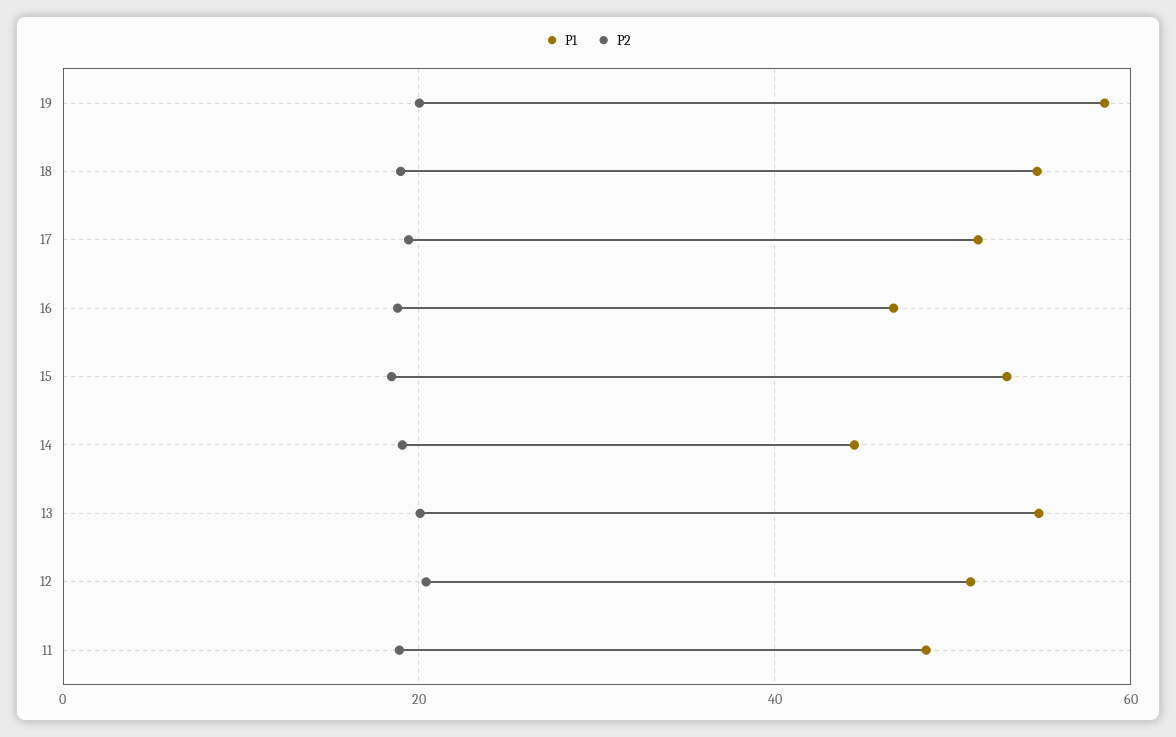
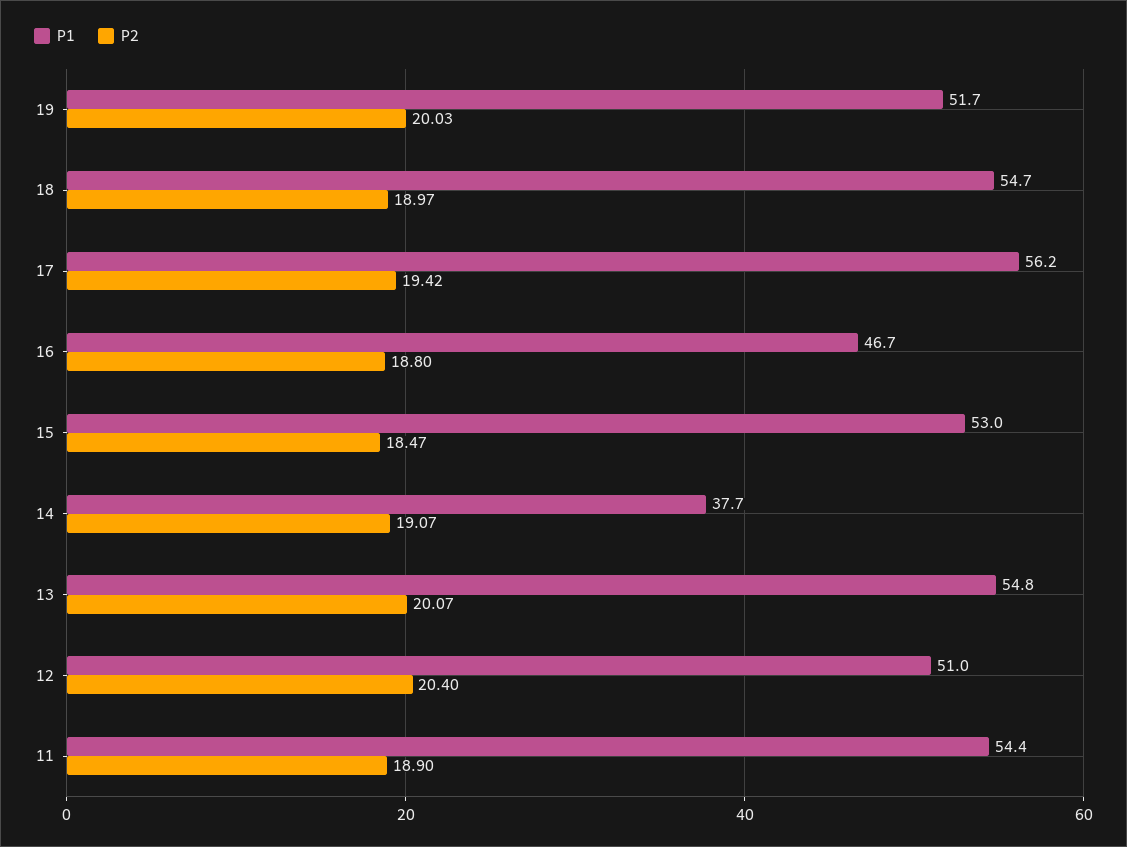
P1, 19: 58 -> 51.7
P1, 17: 52 -> 56.2
P1, 14: 44 -> 37.7
P1, 11: 48 -> 54.4

